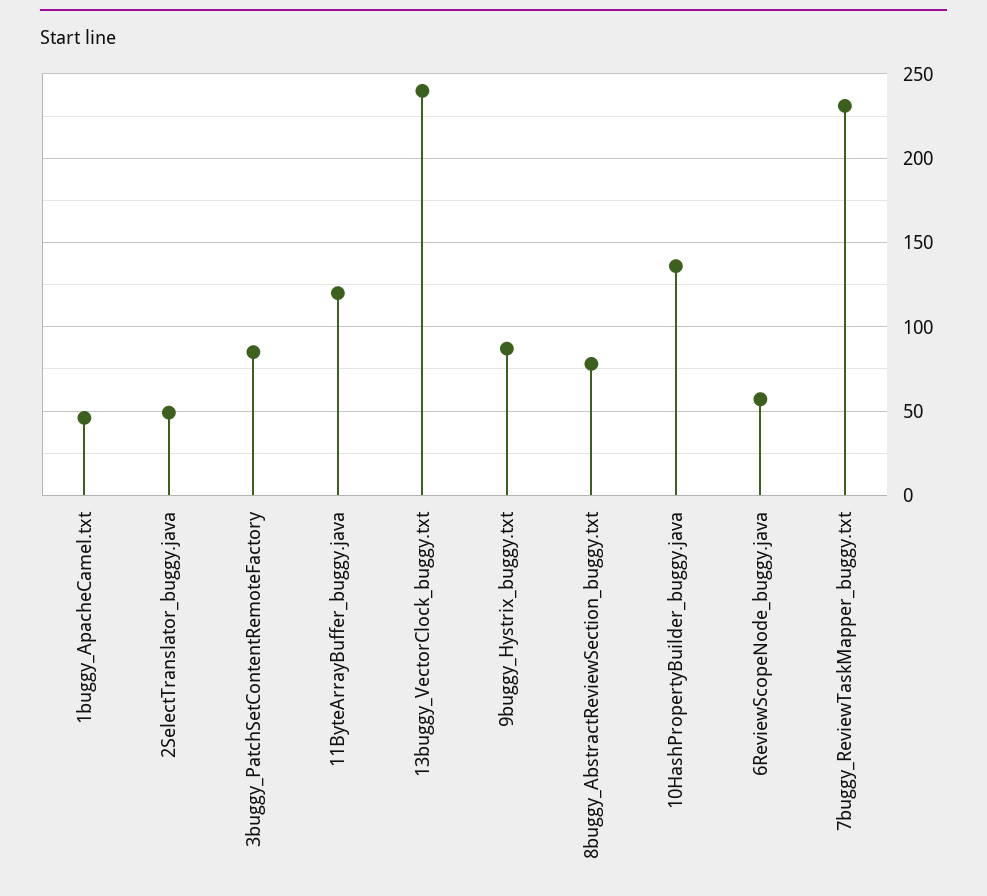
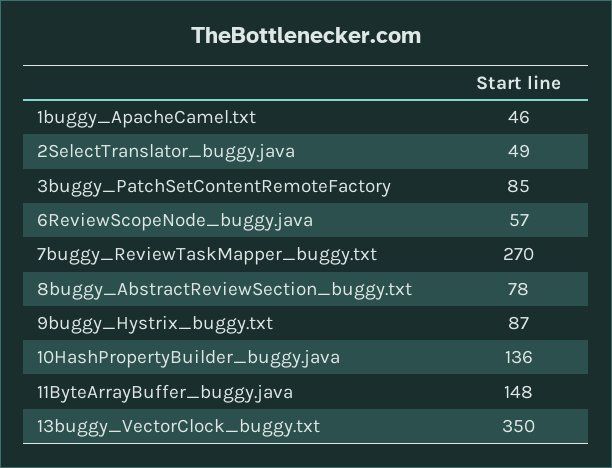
11ByteArrayBuffer_buggy.java: 120 -> 148
13buggy_VectorClock_buggy.txt: 240 -> 350
7buggy_ReviewTaskMapper_buggy.txt: 230 -> 270

